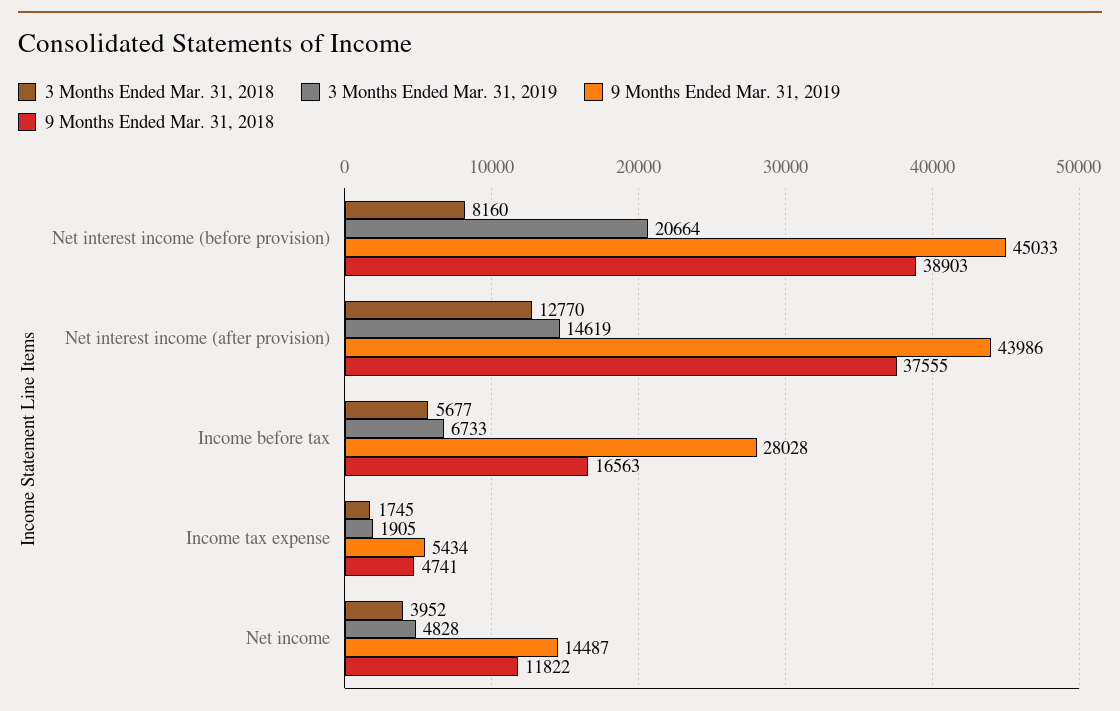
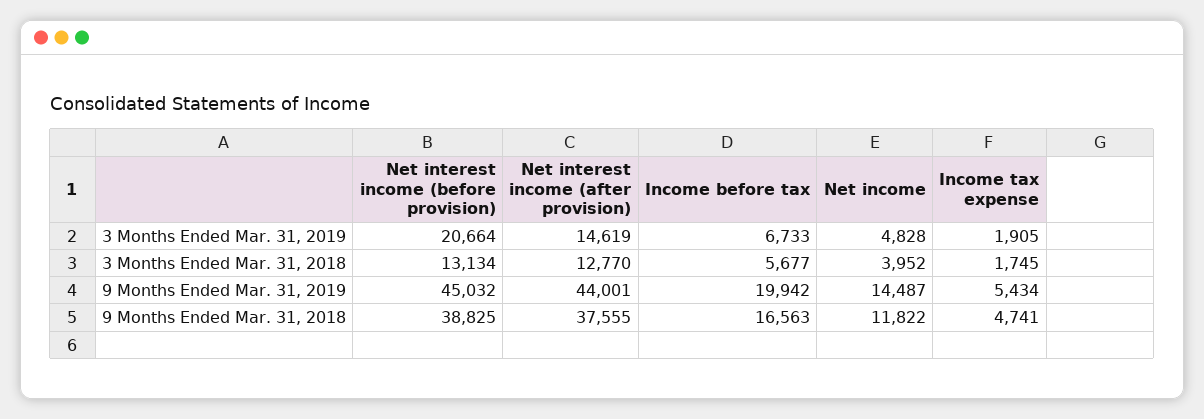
3 Months Ended Mar. 31, 2018, Net interest income (before provision): 8160 -> 13134
9 Months Ended Mar. 31, 2019, Net interest income (before provision): 45033 -> 45032
9 Months Ended Mar. 31, 2018, Net interest income (before provision): 38903 -> 38825
9 Months Ended Mar. 31, 2019, Net interest income (after provision): 43986 -> 44001
9 Months Ended Mar. 31, 2019, Income before tax: 28028 -> 19942

